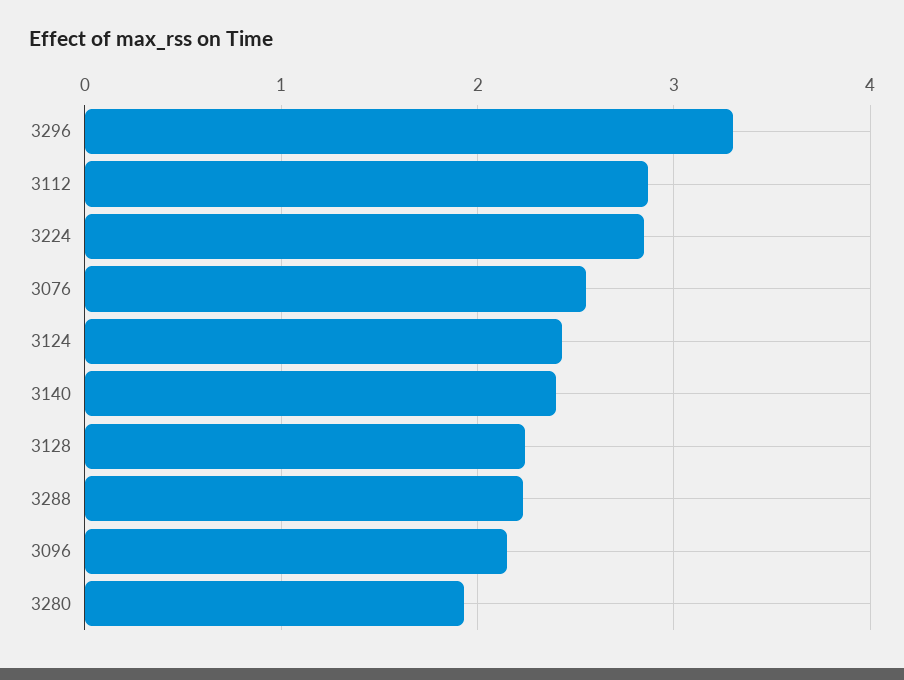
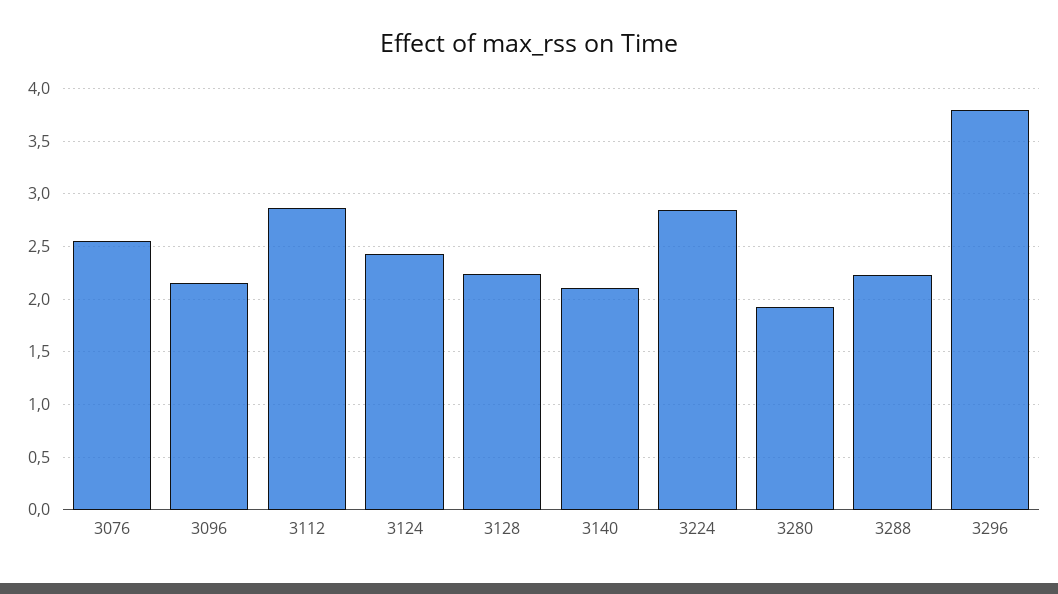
3296: 3.3 -> 3.8
3140: 2.4 -> 2.1

